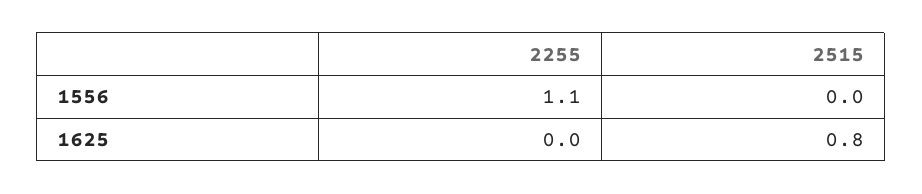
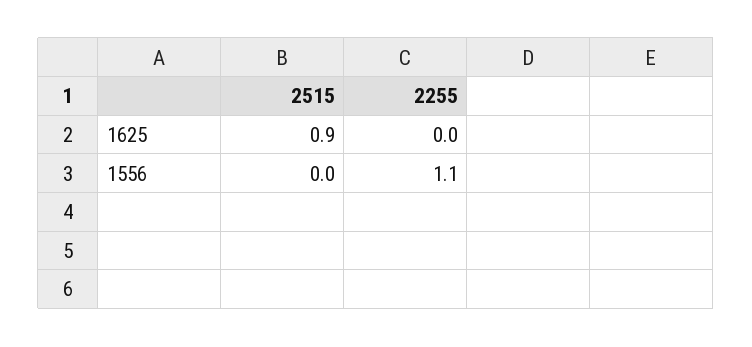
2515, 1625: 0.8 -> 0.9

